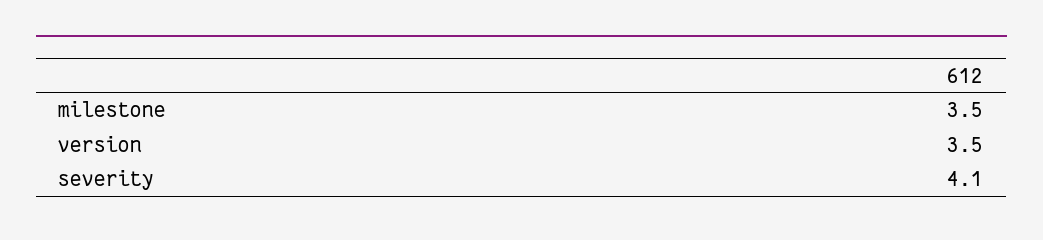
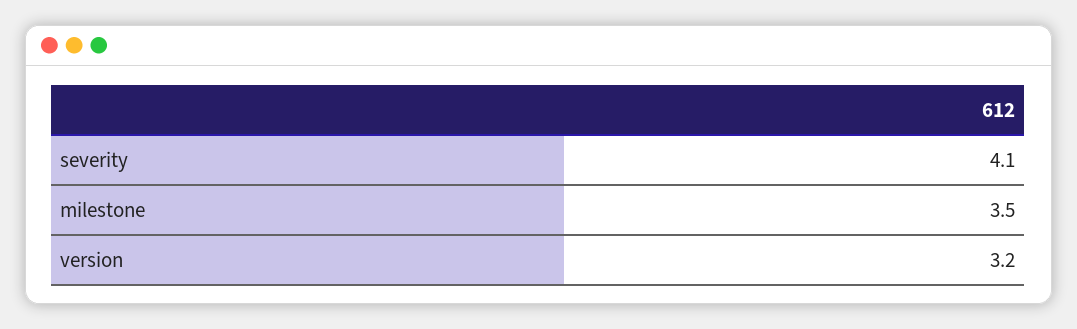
version: 3.5 -> 3.2

